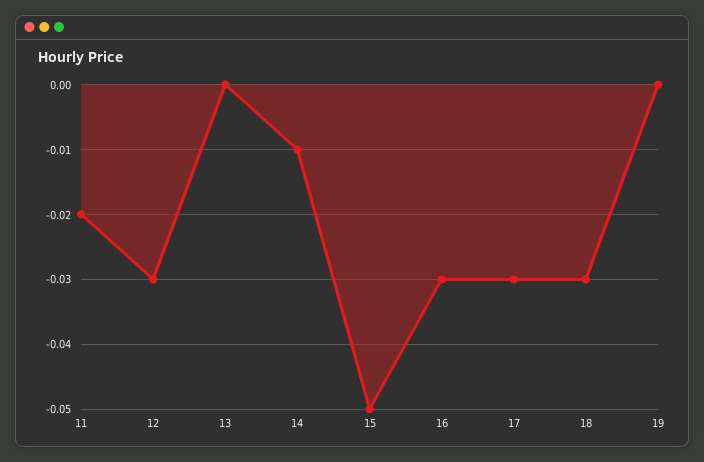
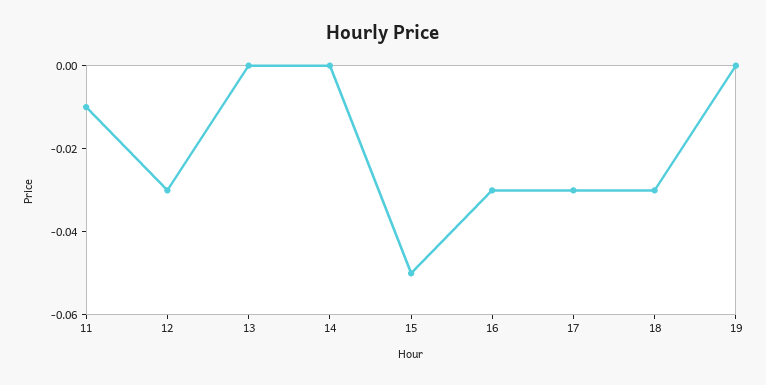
11: -0.02 -> -0.01
14: -0.01 -> 0

